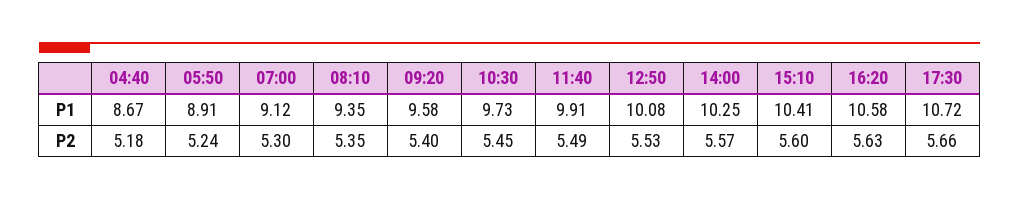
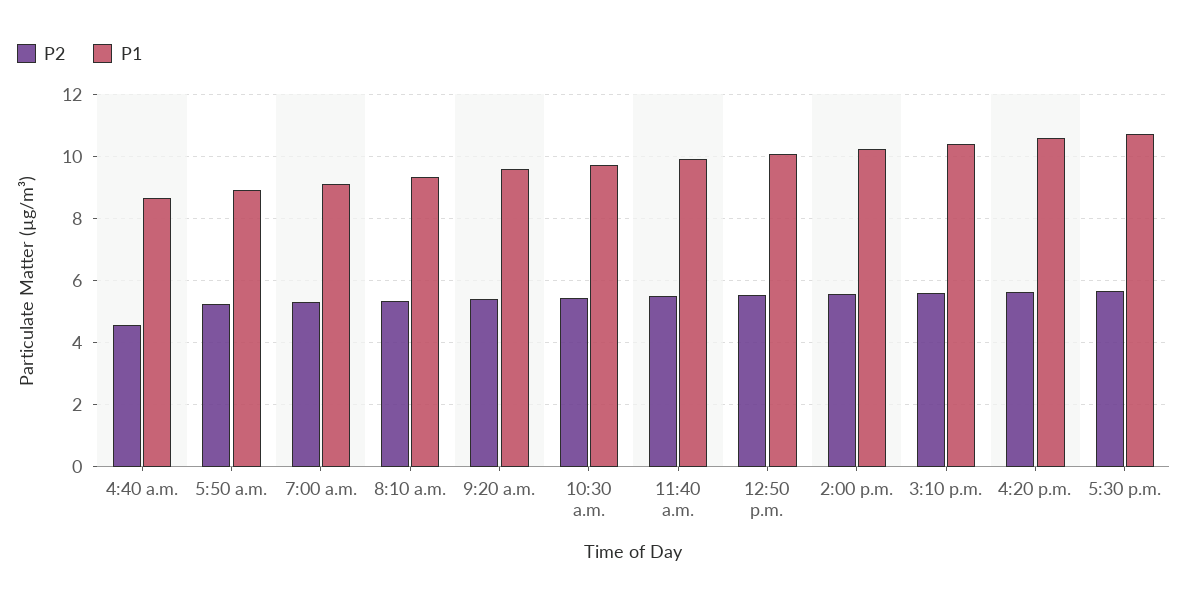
P2, 04:40: 5.18 -> 4.6

